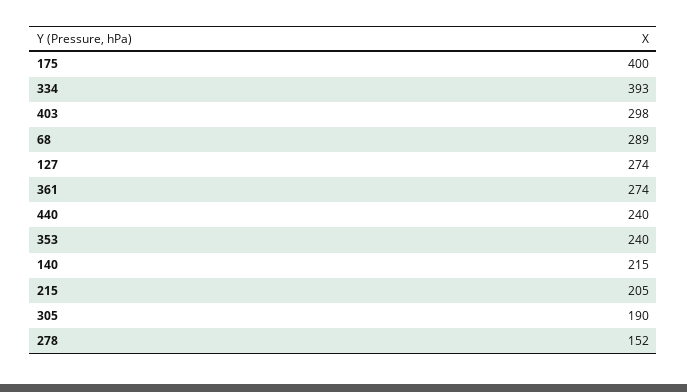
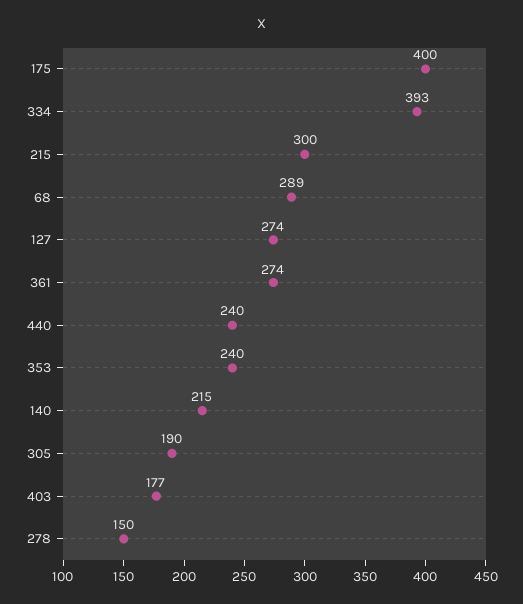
403: 298 -> 177
215: 205 -> 300
278: 152 -> 150

